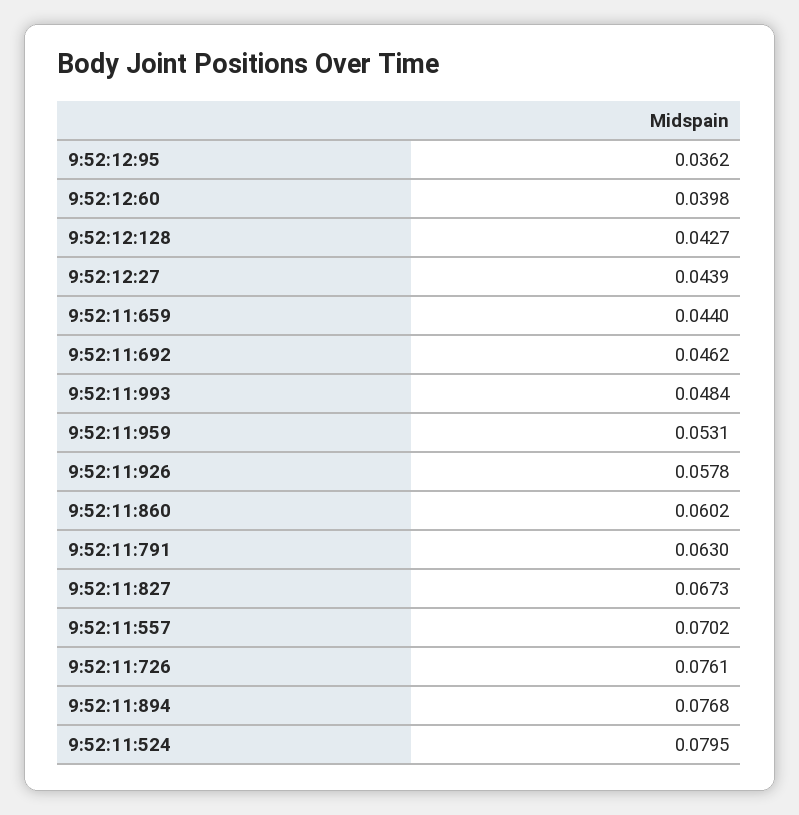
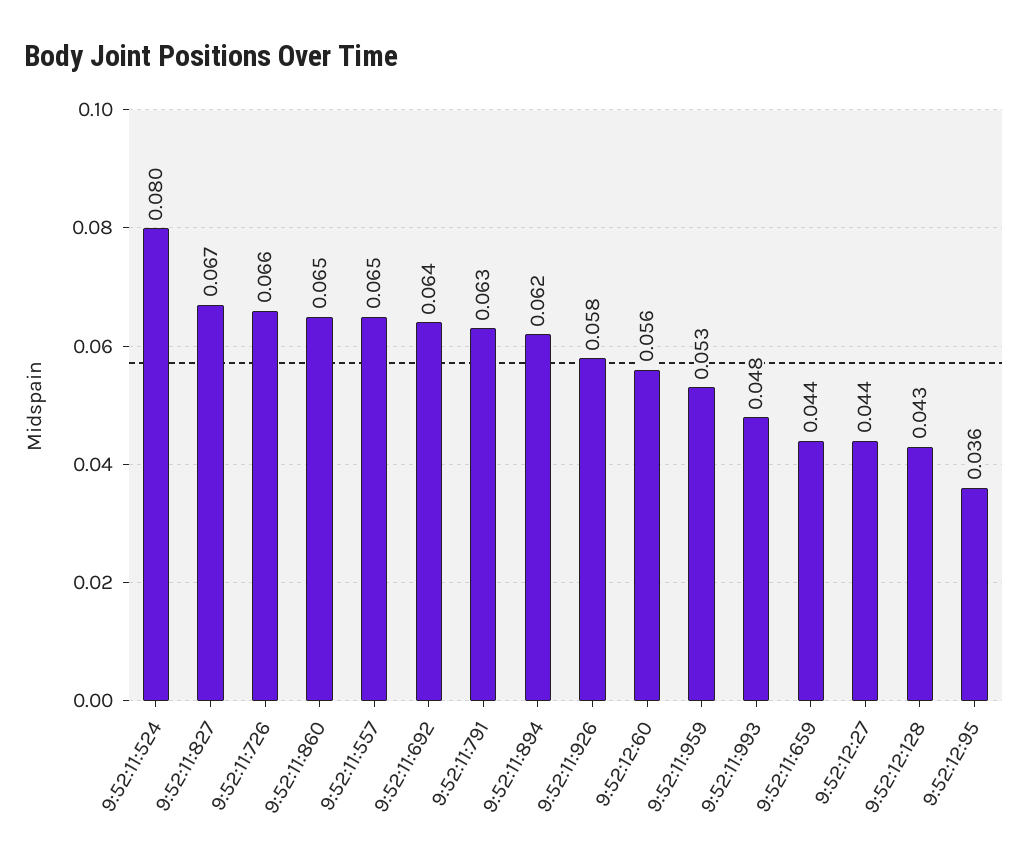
9:52:12:60: 0.0398 -> 0.056
9:52:11:692: 0.0462 -> 0.064
9:52:11:860: 0.0602 -> 0.065
9:52:11:557: 0.0702 -> 0.065
9:52:11:726: 0.0761 -> 0.066
9:52:11:894: 0.0768 -> 0.062

